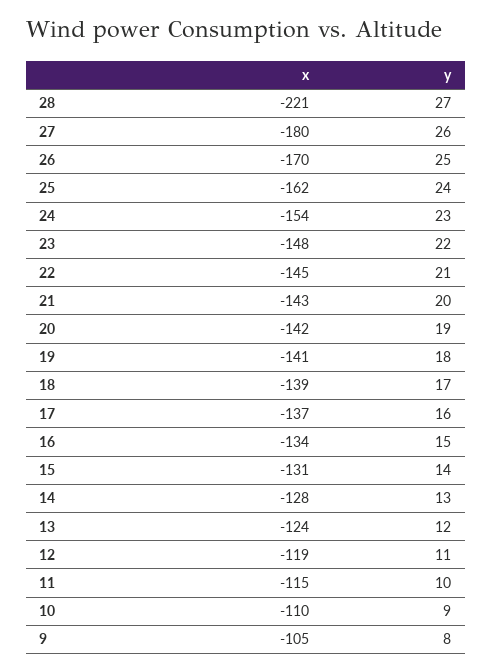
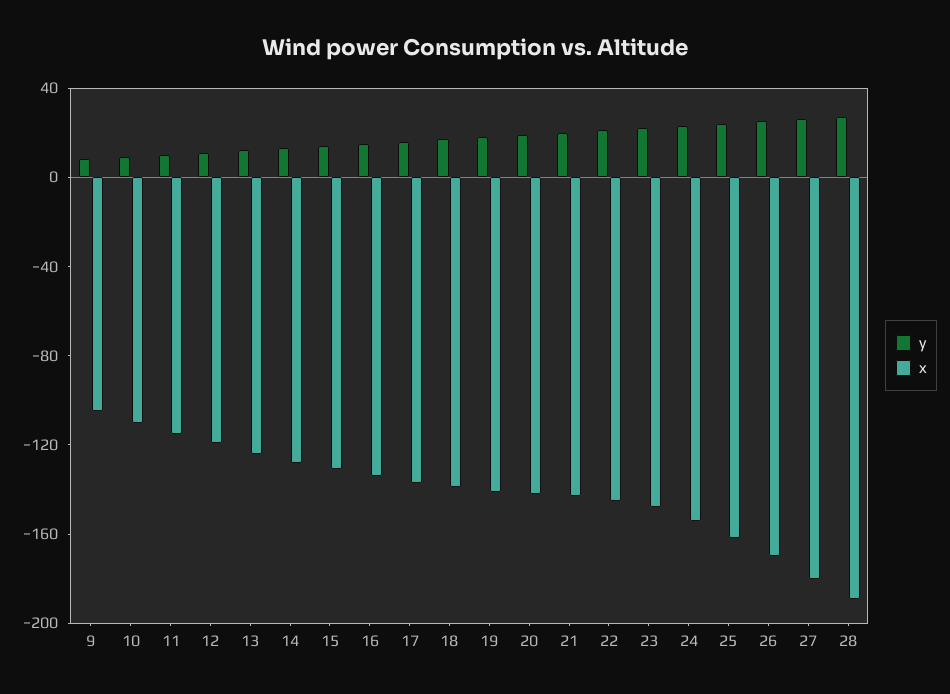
x, 28: -221 -> -190

